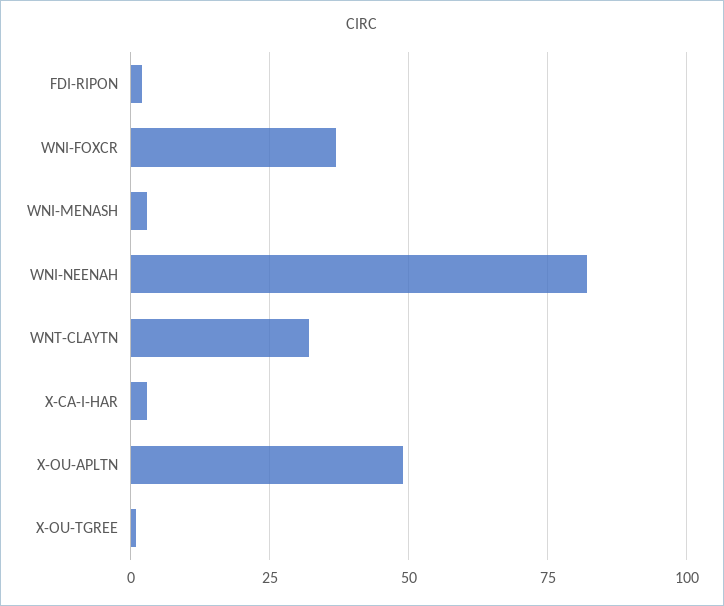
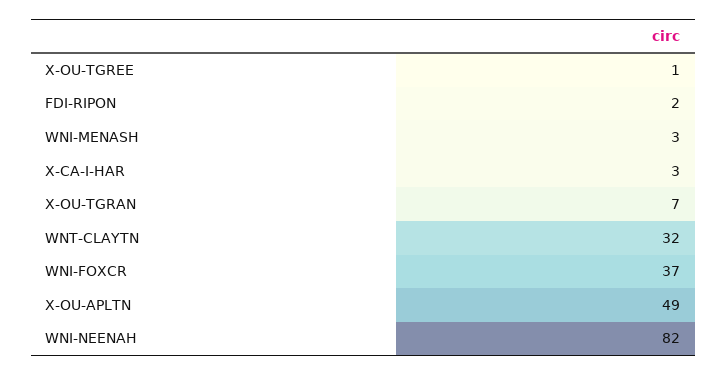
X-OU-TGRAN: none -> 7

